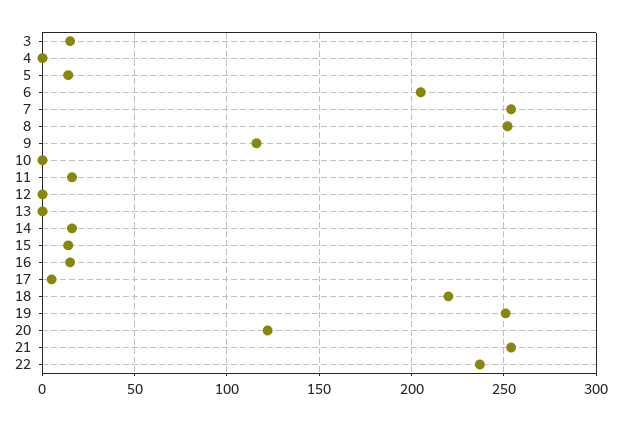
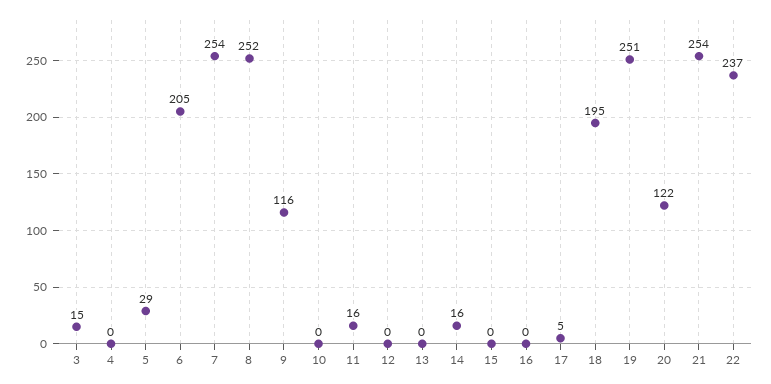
5: 15 -> 29
15: 15 -> 0
16: 15 -> 0
18: 220 -> 195

